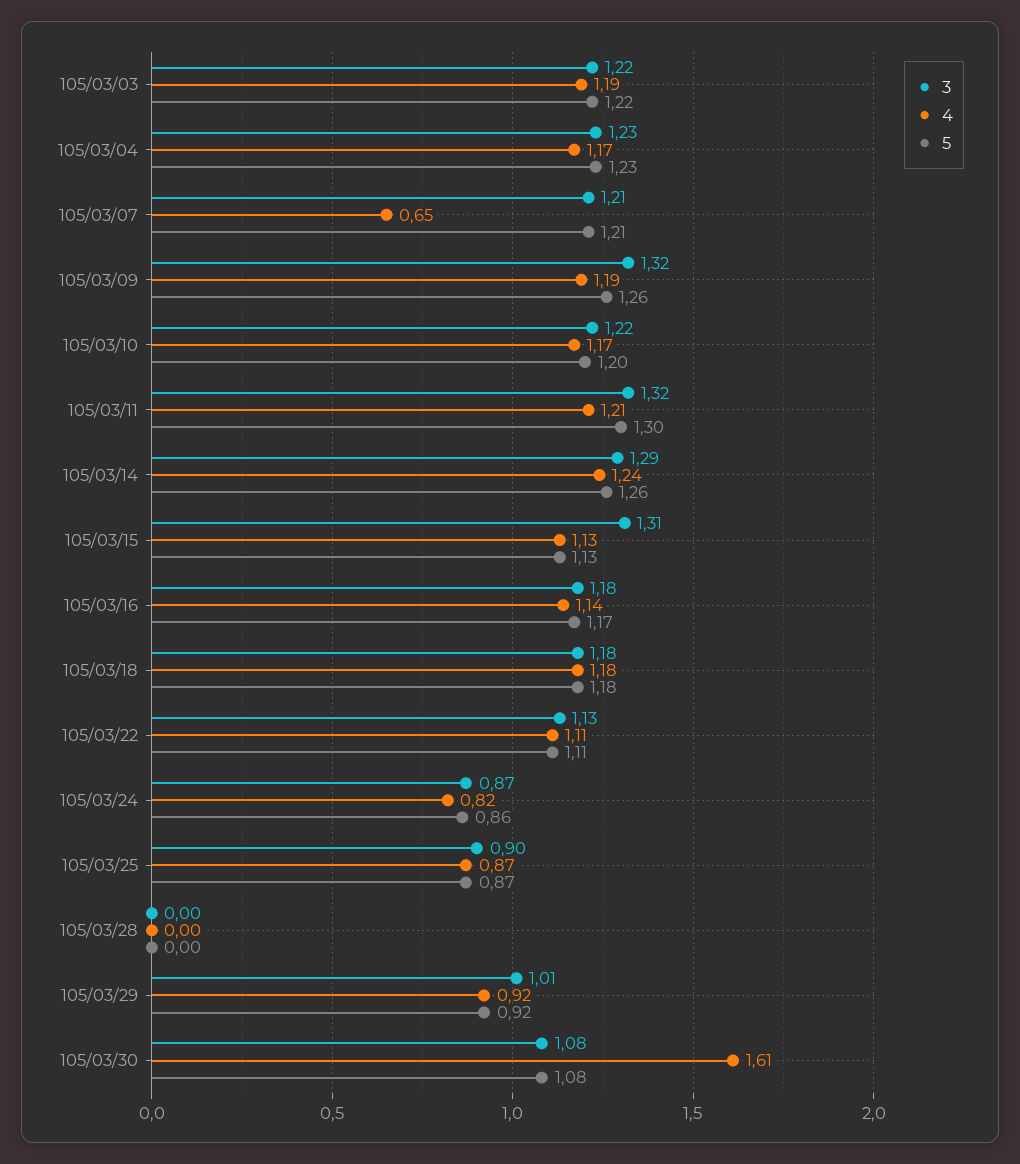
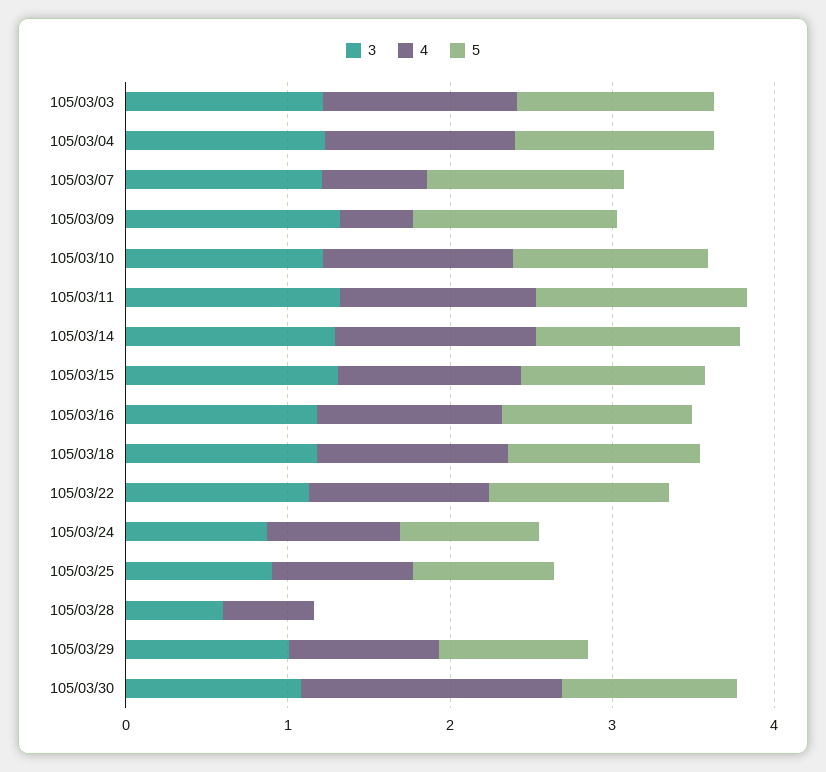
4, 105/03/09: 1.19 -> 0.4
3, 105/03/28: 0 -> 0.6
4, 105/03/28: 0 -> 0.6

